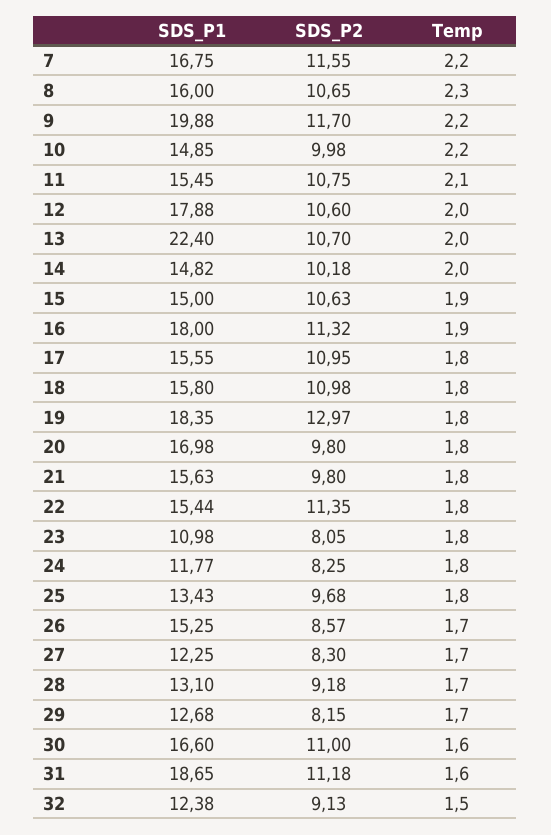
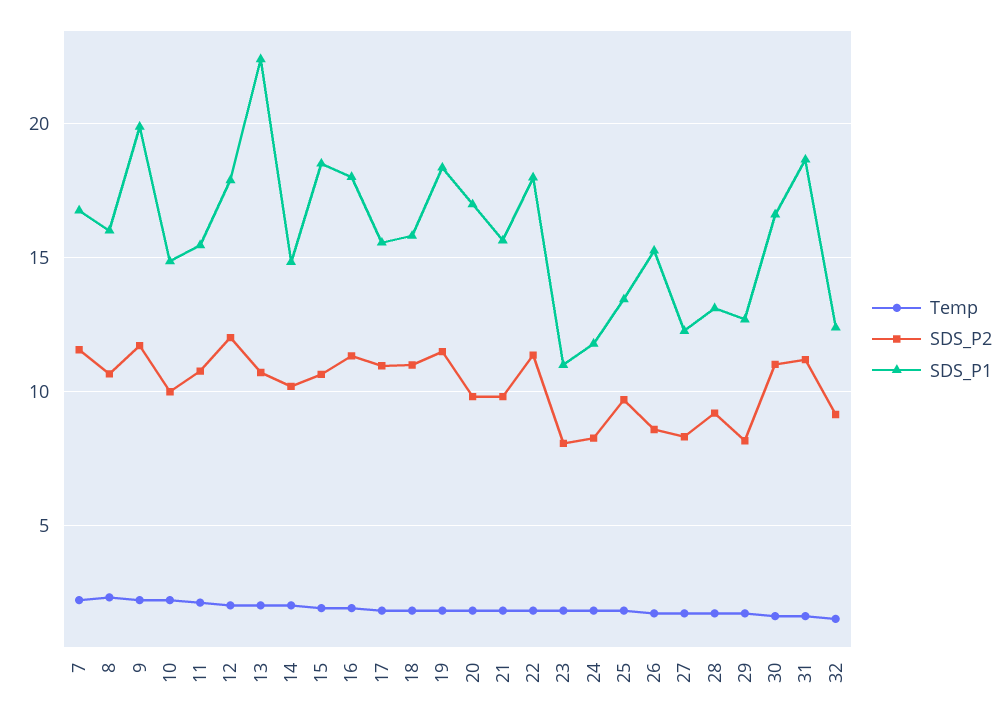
SDS_P2, 12: 10.6 -> 12
SDS_P1, 15: 15 -> 18.5
SDS_P2, 19: 12.97 -> 11.5
SDS_P1, 22: 15.44 -> 18

